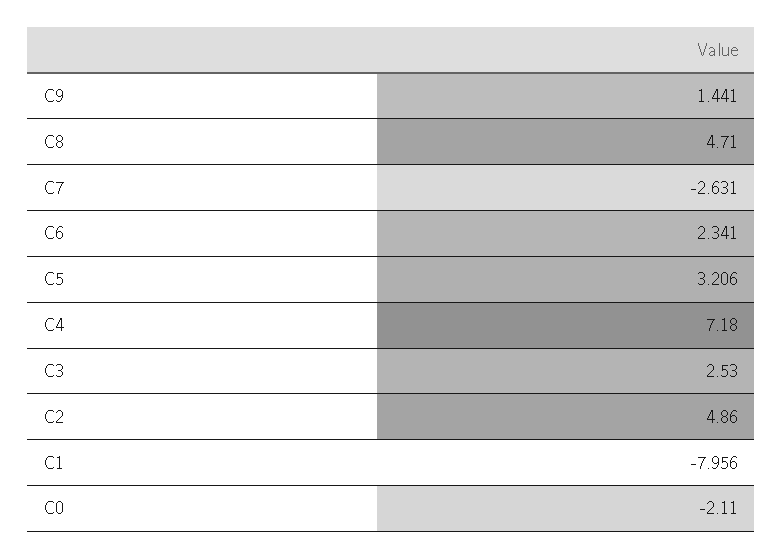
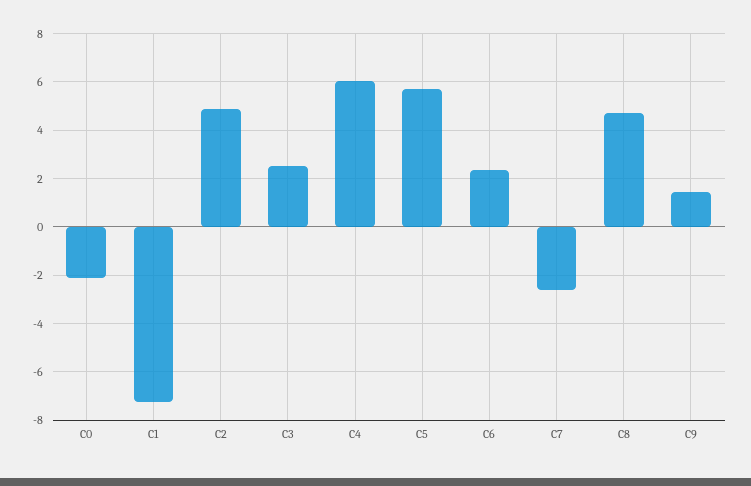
C5: 3.206 -> 5.75
C4: 7.18 -> 6
C1: -7.956 -> -7.25

